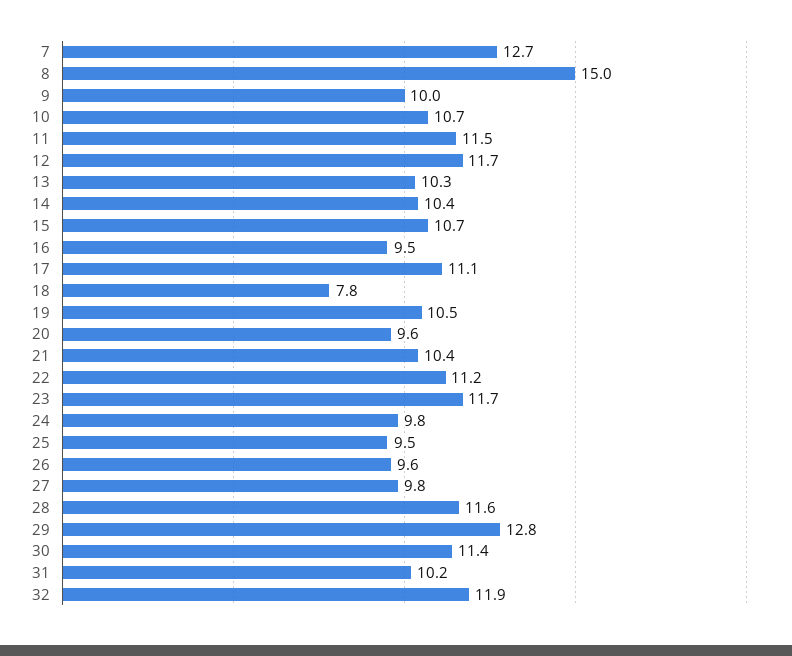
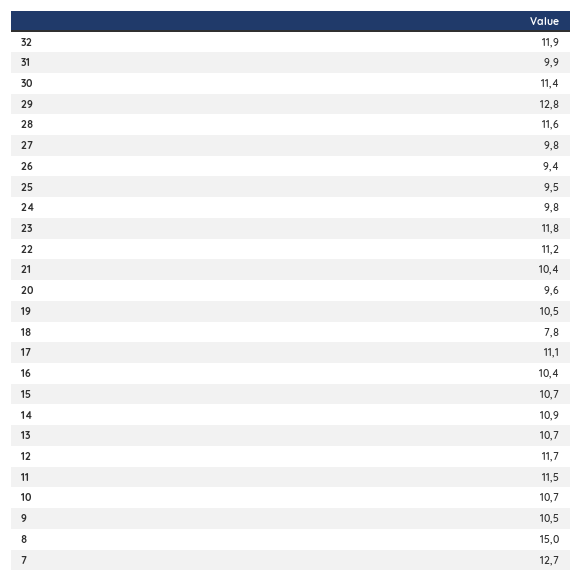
9: 10 -> 10.5
13: 10.3 -> 10.7
14: 10.4 -> 10.9
16: 9.5 -> 10.4
23: 11.7 -> 11.8
26: 9.6 -> 9.4
31: 10.2 -> 9.9

